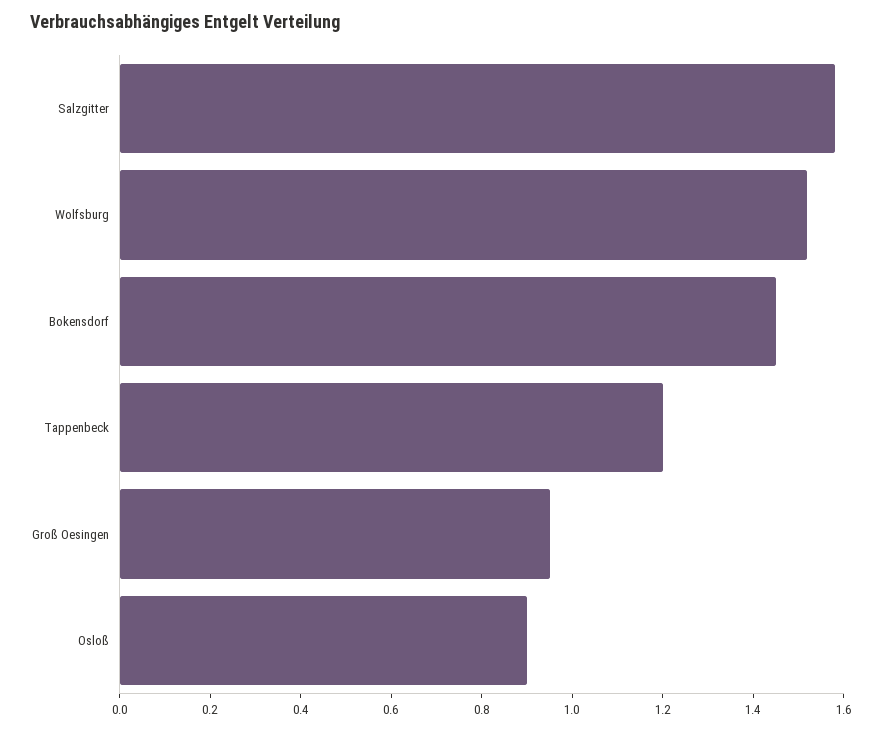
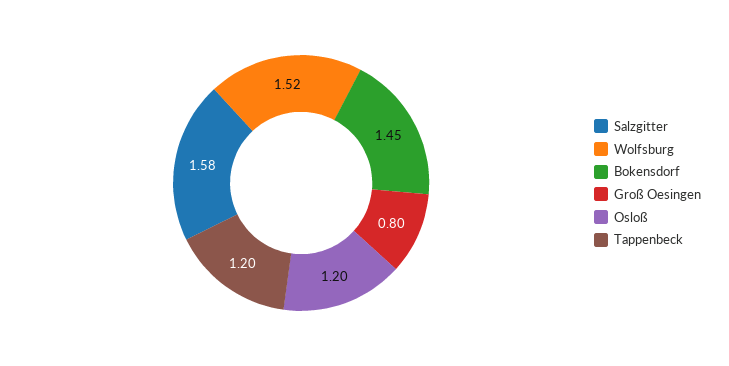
Groß Oesingen: 0.95 -> 0.8
Osloß: 0.9 -> 1.2

